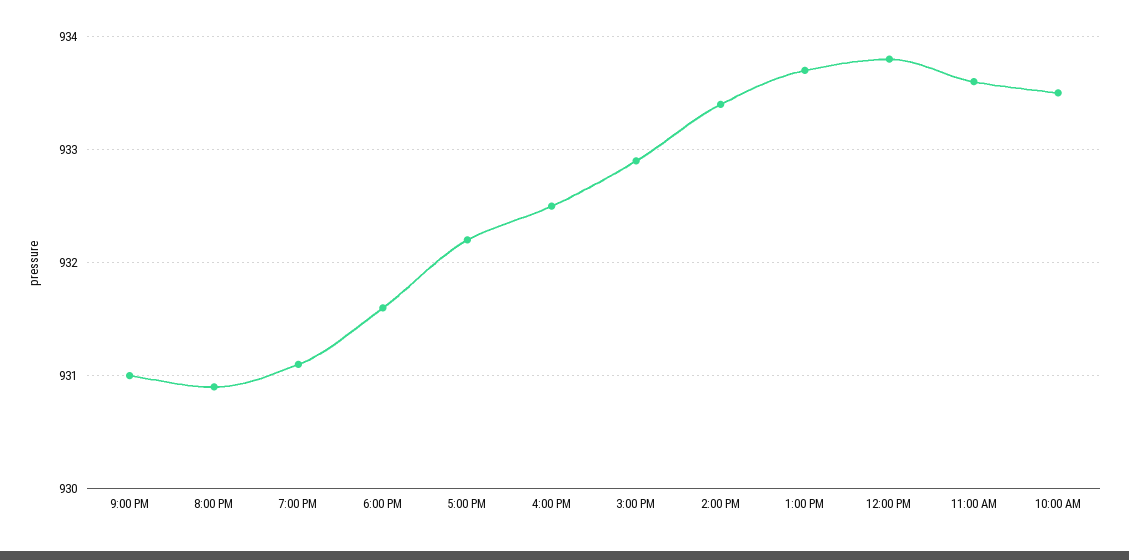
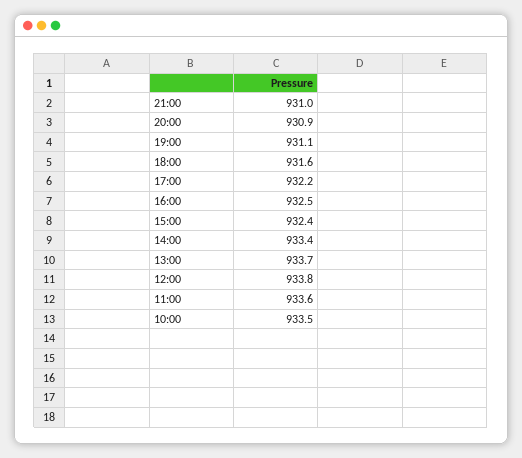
3:00 PM: 932.9 -> 932.4

